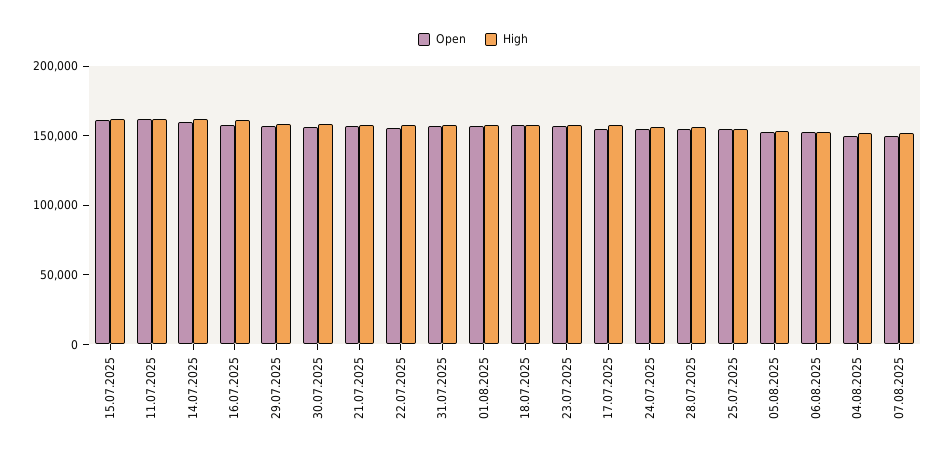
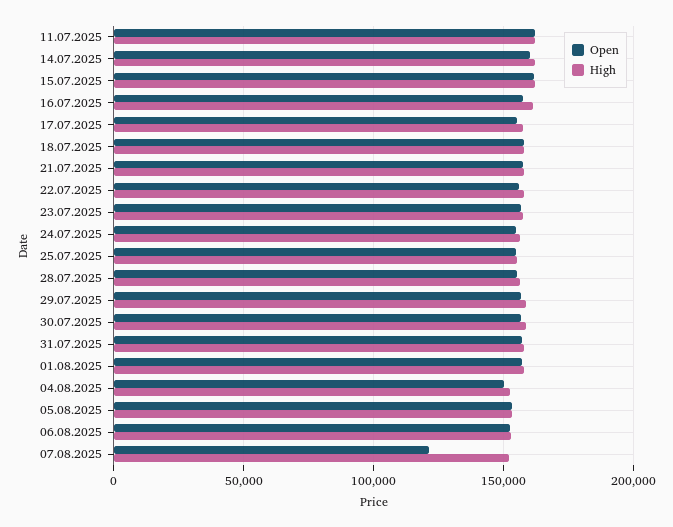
Open, 07.08.2025: 150000 -> 120000

